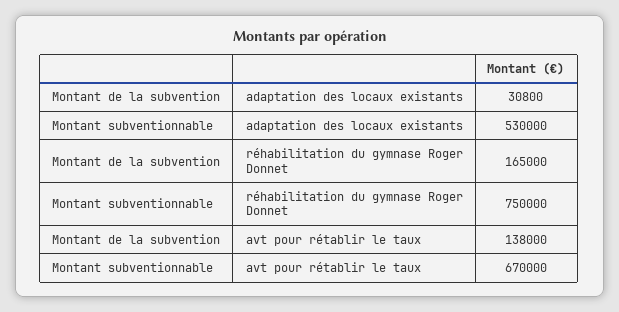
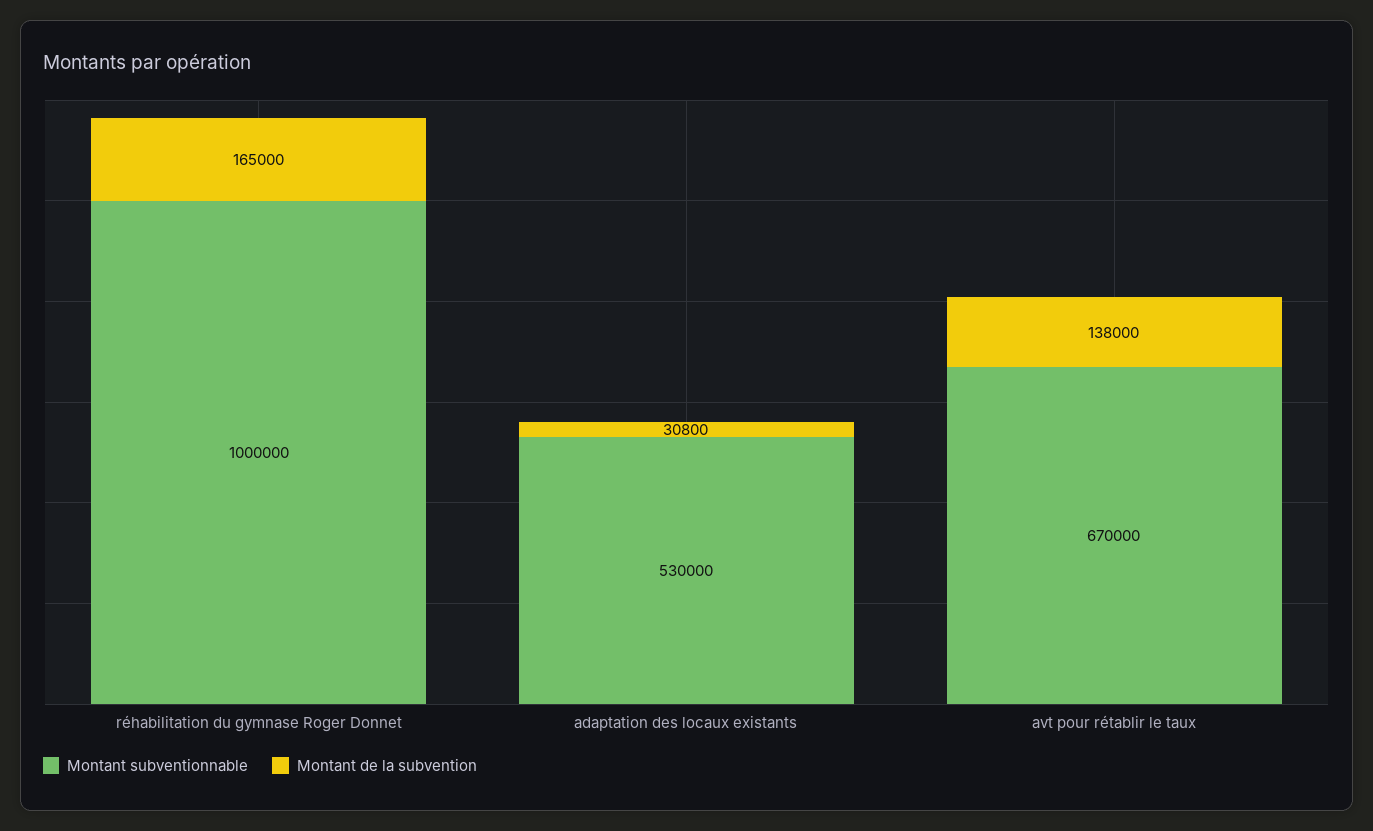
Montant subventionnable, réhabilitation du gymnase Roger Donnet: 750000 -> 1000000

